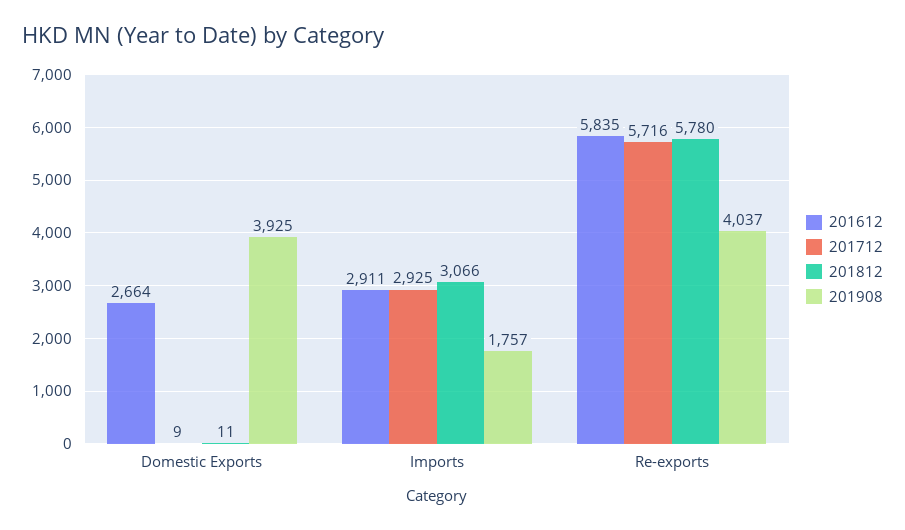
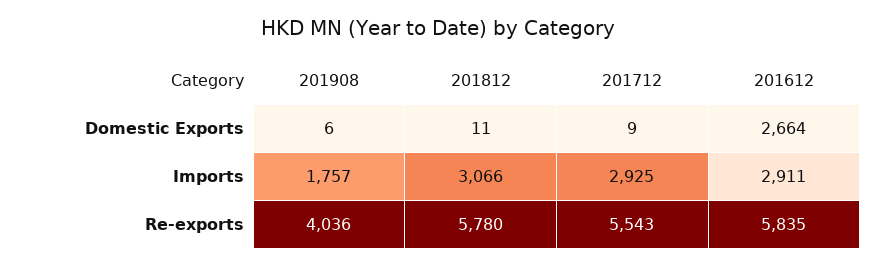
201908, Domestic Exports: 3925 -> 6
201712, Re-exports: 5716 -> 5543
201908, Re-exports: 4037 -> 4036

